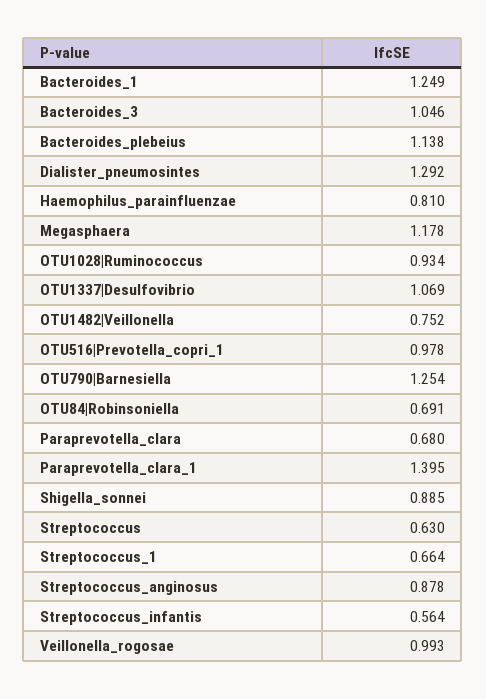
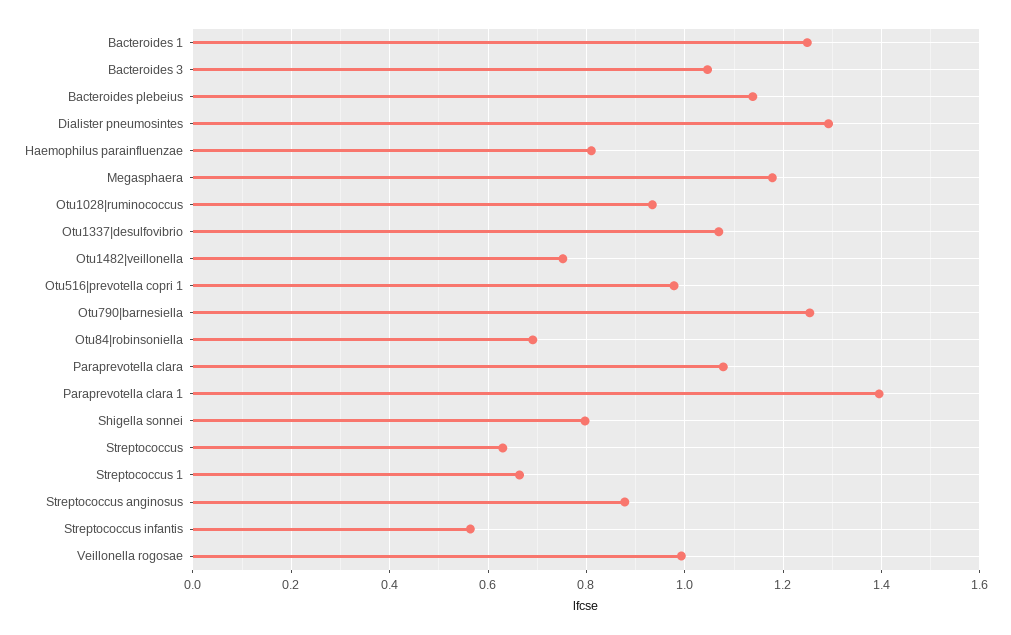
Paraprevotella_clara: 0.68 -> 1.08
Shigella_sonnei: 0.885 -> 0.8

